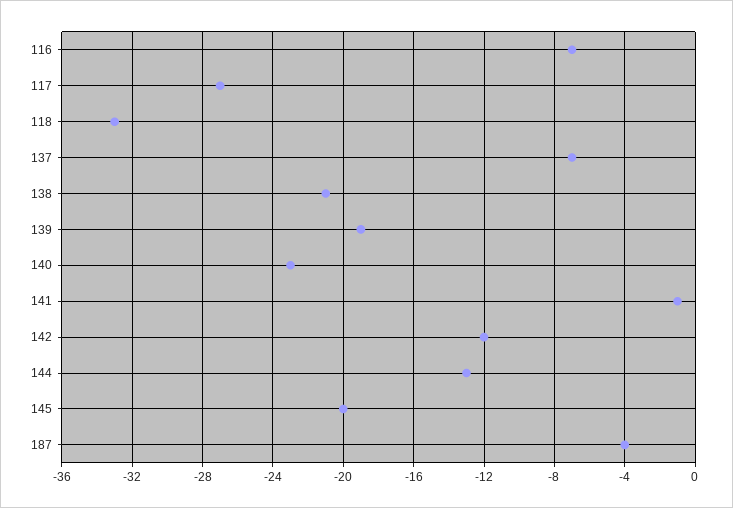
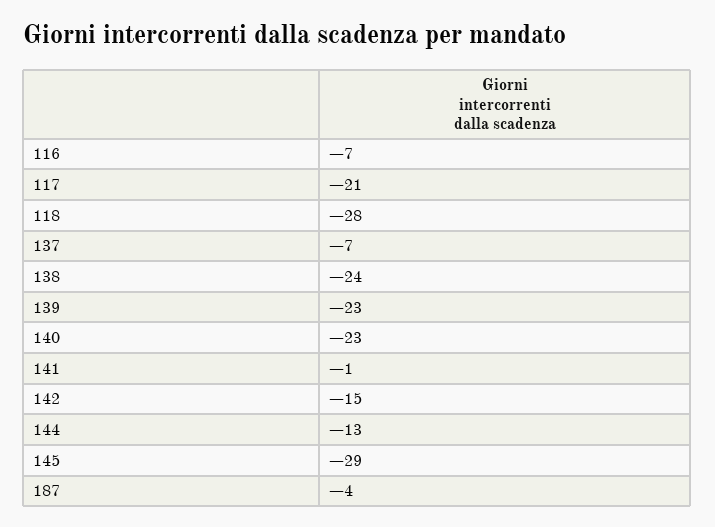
117: -27 -> -21
118: -33 -> -28
138: -21 -> -24
139: -19 -> -23
142: -12 -> -15
145: -20 -> -29

